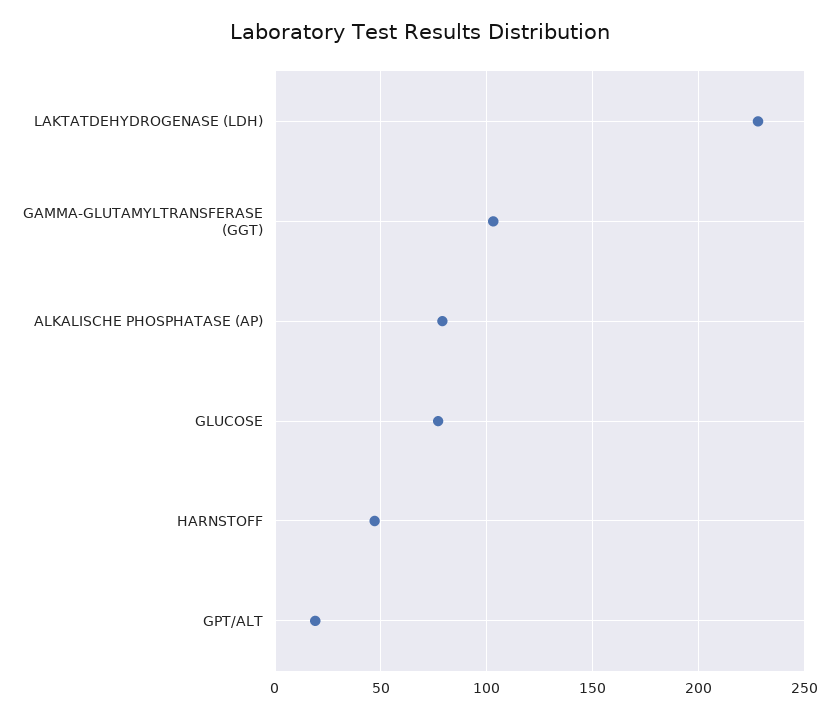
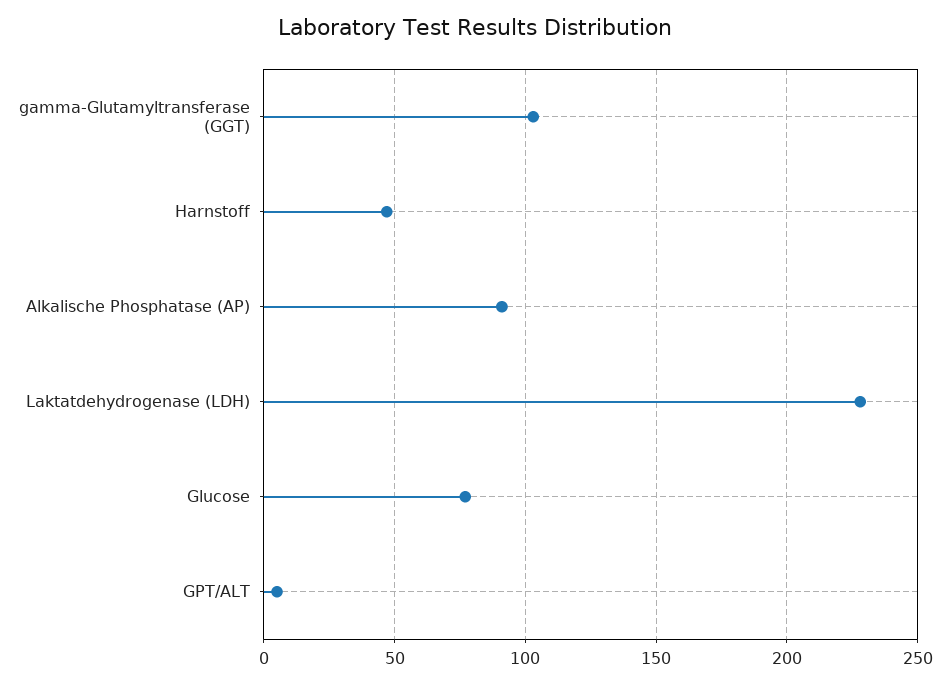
ALKALISCHE PHOSPHATASE (AP): 80 -> 90
GPT/ALT: 20 -> 5

